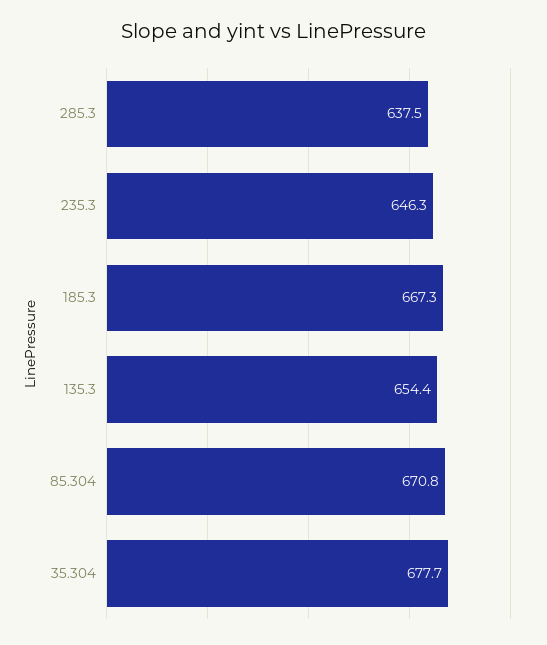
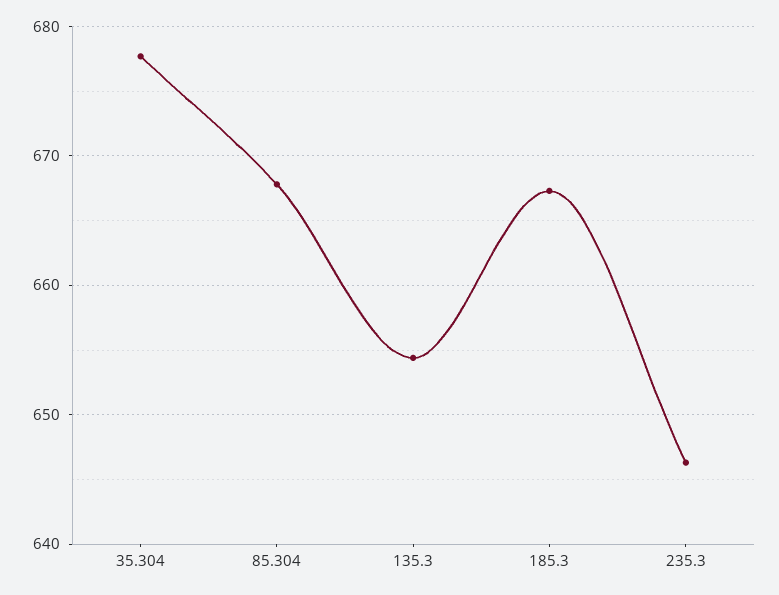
285.3: 637.5 -> none
85.304: 670.8 -> 668

